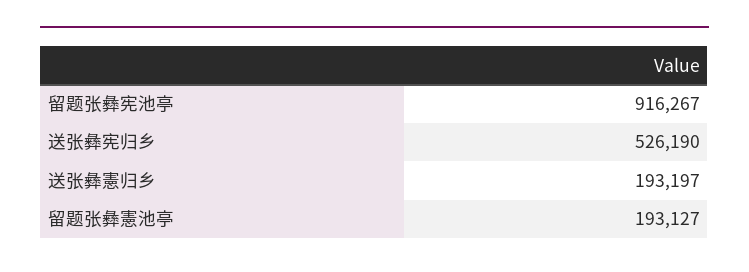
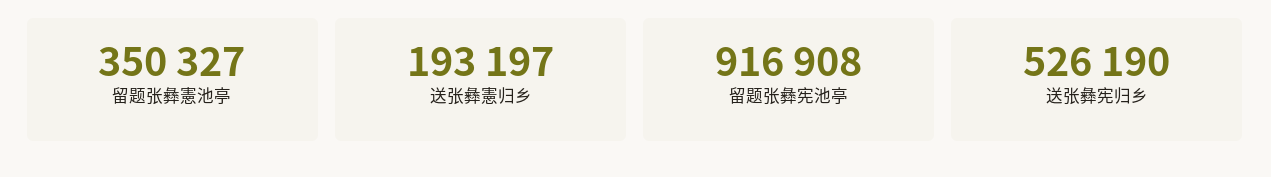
留题张彝宪池亭: 916267 -> 916908
留题张彝憲池亭: 193127 -> 350327

